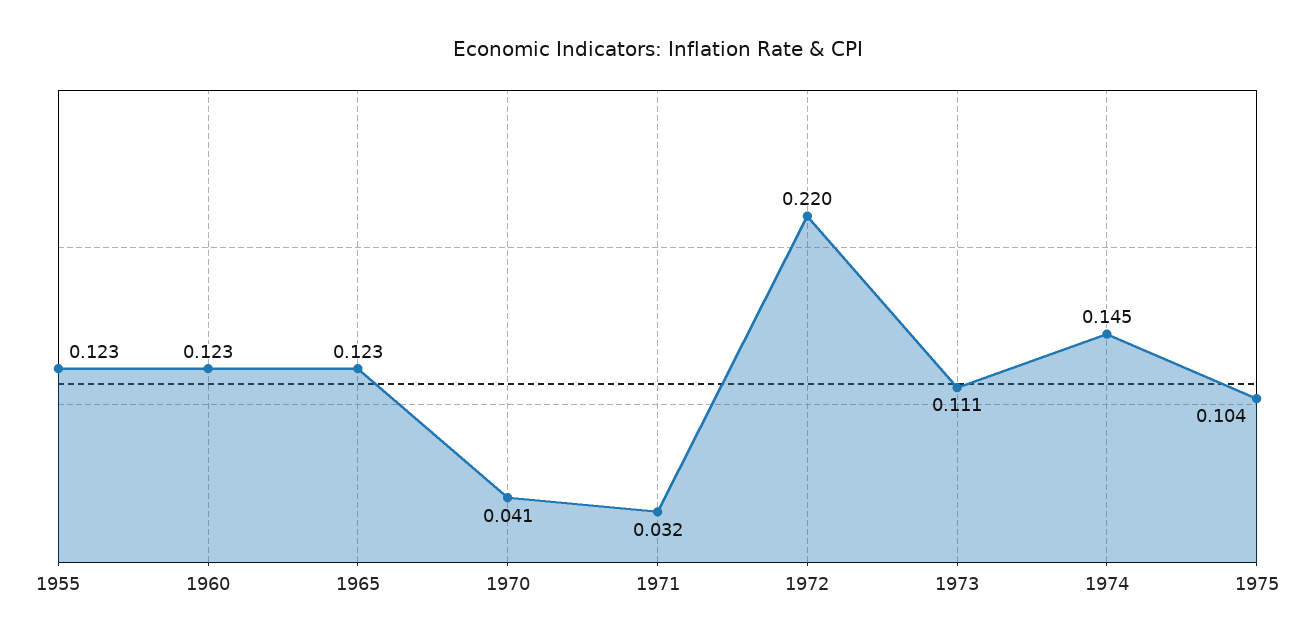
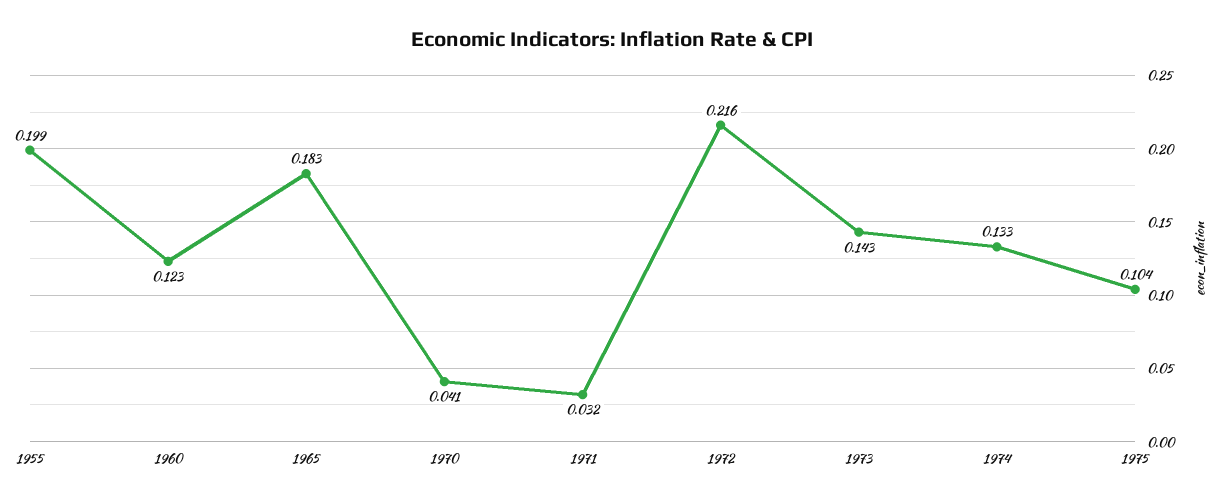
1955: 0.123 -> 0.199
1965: 0.123 -> 0.183
1972: 0.22 -> 0.216
1973: 0.111 -> 0.143
1974: 0.145 -> 0.133

